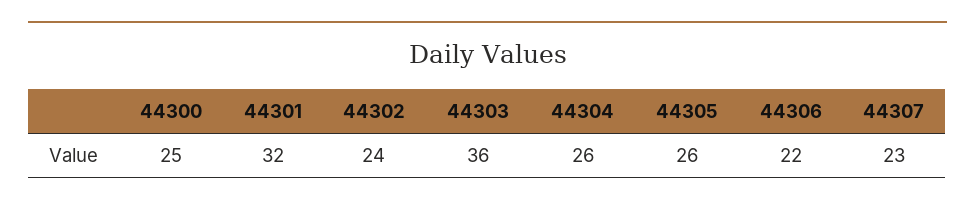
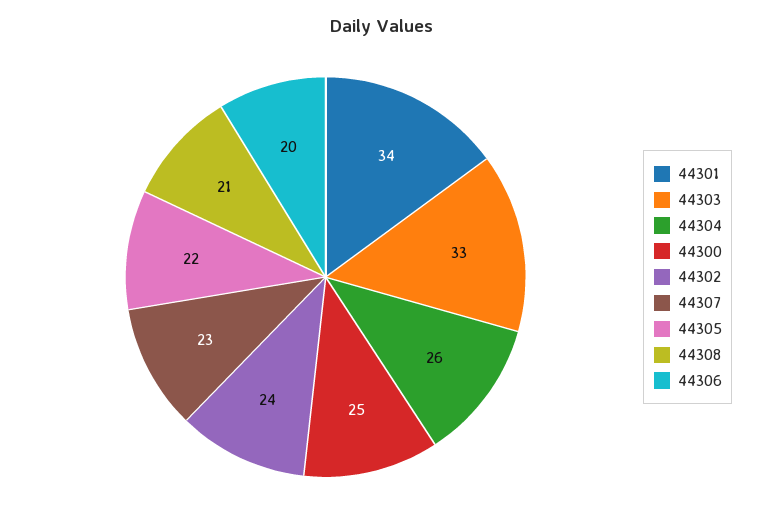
44301: 32 -> 34
44303: 36 -> 33
44305: 26 -> 22
44306: 22 -> 20
44308: none -> 21

